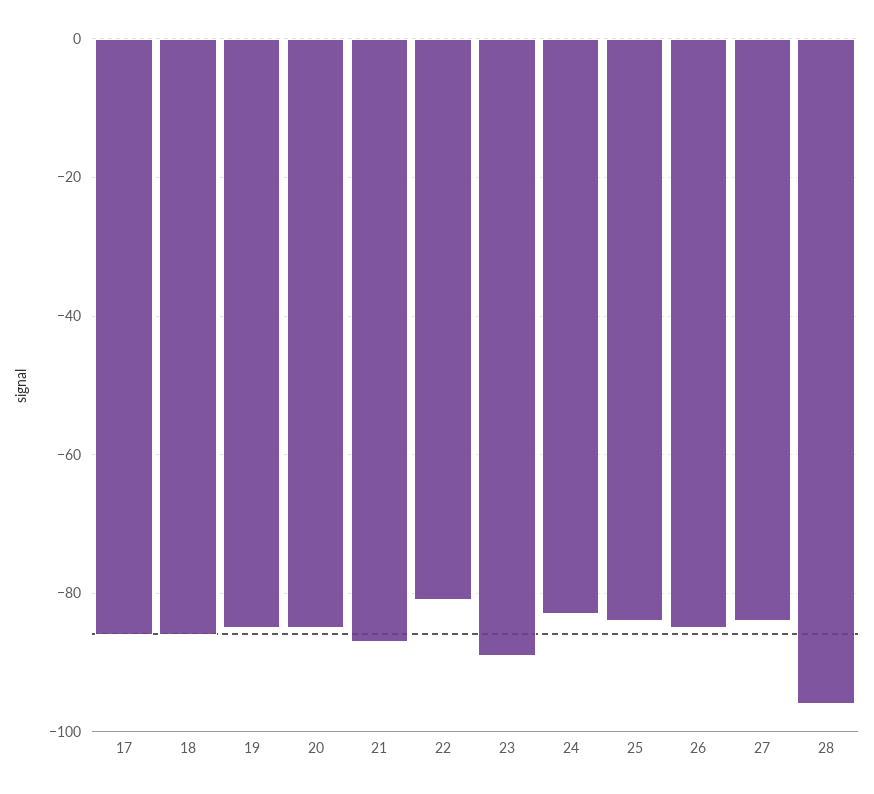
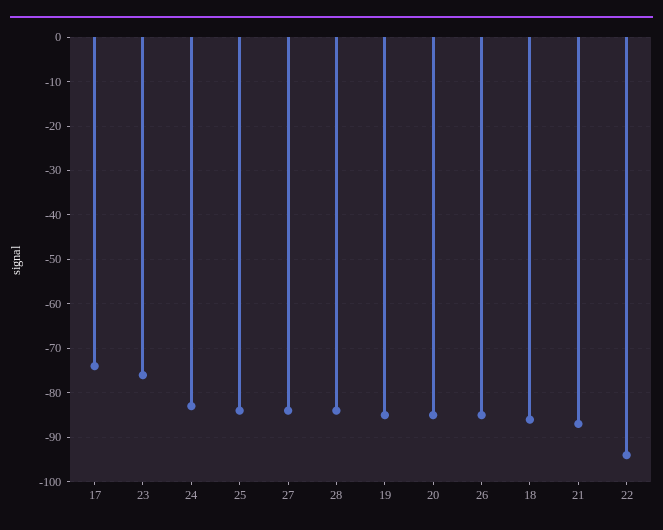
17: -85 -> -75
22: -80 -> -95
23: -90 -> -75
28: -95 -> -85

